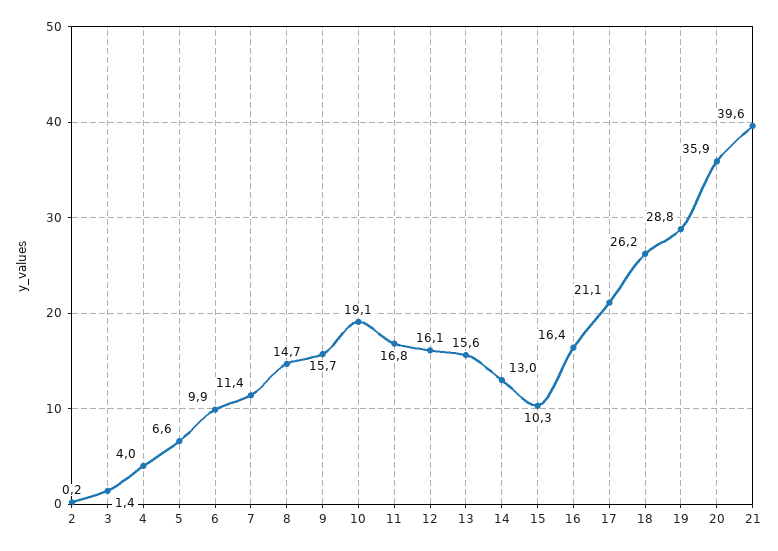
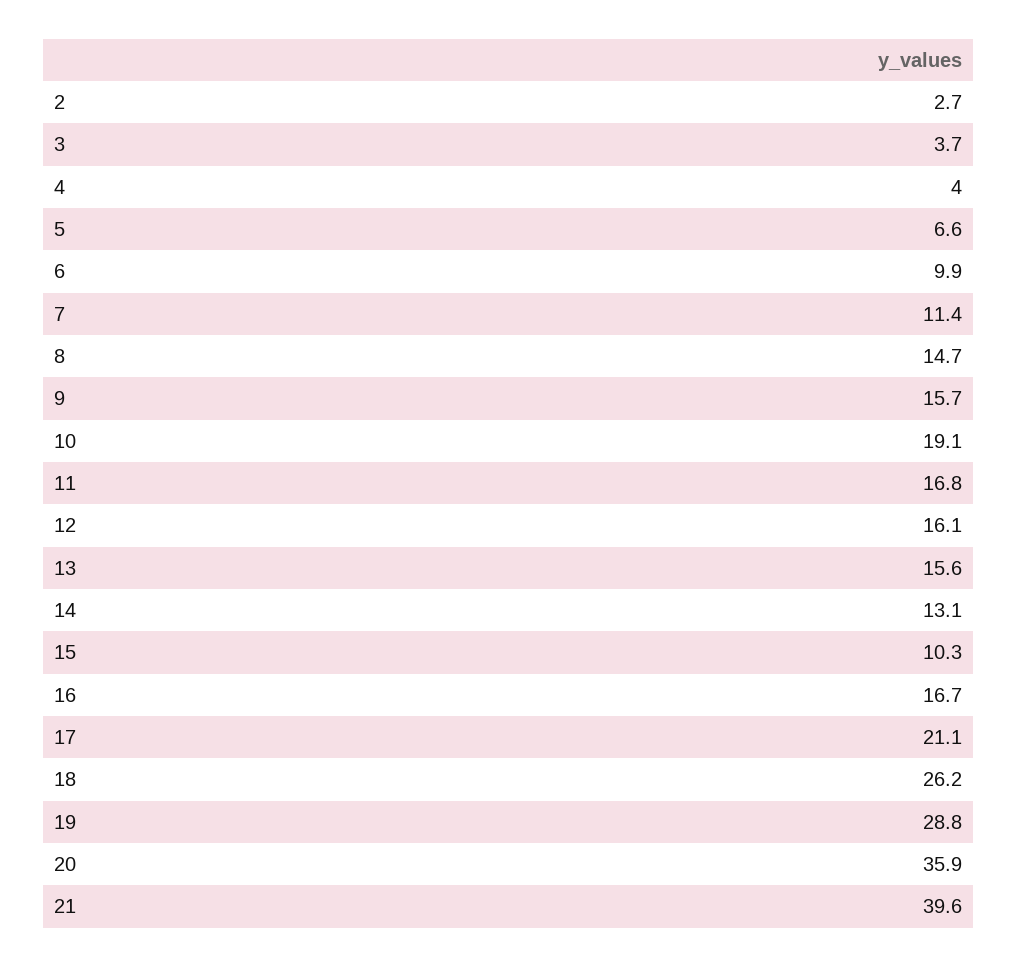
2: 0.2 -> 2.7
3: 1.4 -> 3.7
14: 13 -> 13.1
16: 16.4 -> 16.7

